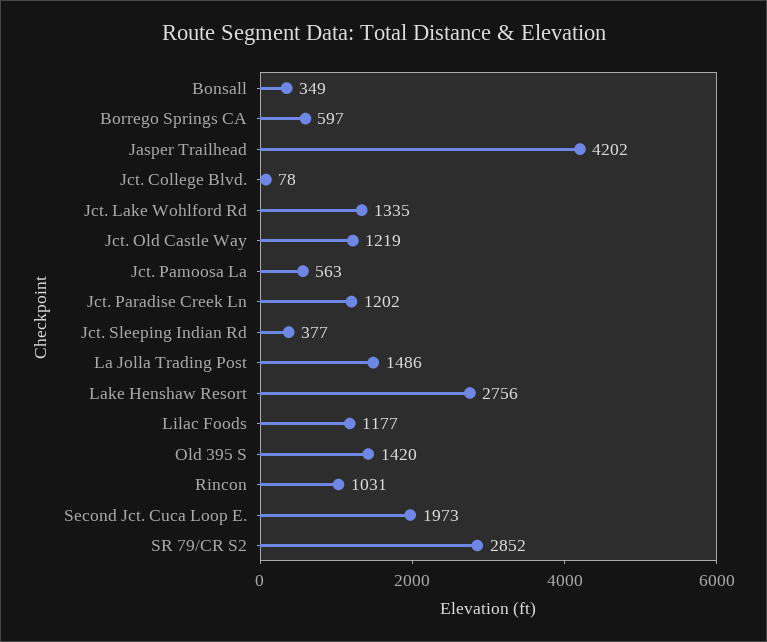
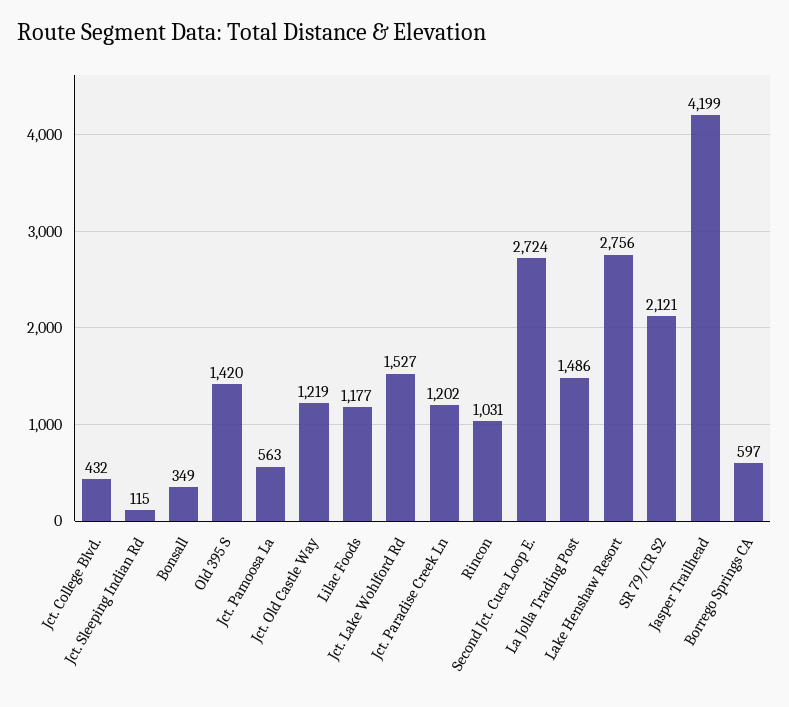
Jasper Trailhead: 4202 -> 4199
Jct. College Blvd.: 78 -> 432
Jct. Lake Wohlford Rd: 1335 -> 1527
Jct. Sleeping Indian Rd: 377 -> 115
Second Jct. Cuca Loop E.: 1973 -> 2724
SR 79/CR S2: 2852 -> 2121

